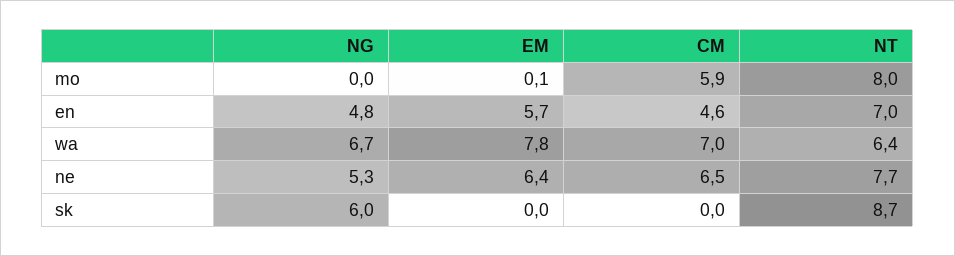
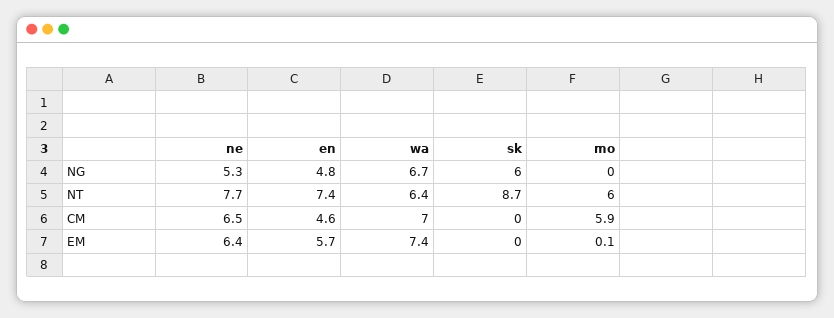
NT, mo: 8 -> 6
NT, en: 7 -> 7.4
EM, wa: 7.8 -> 7.4

